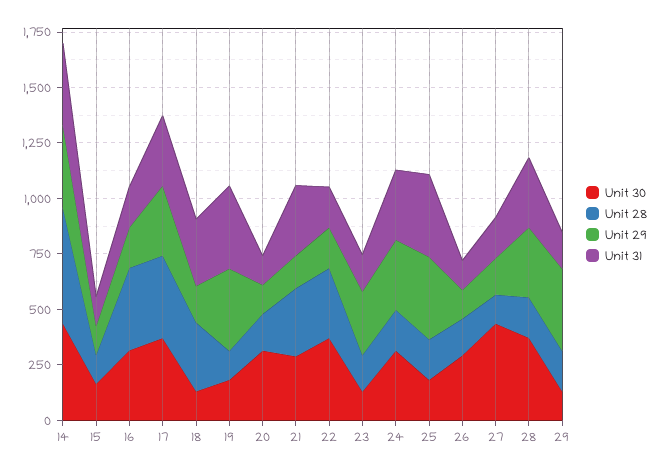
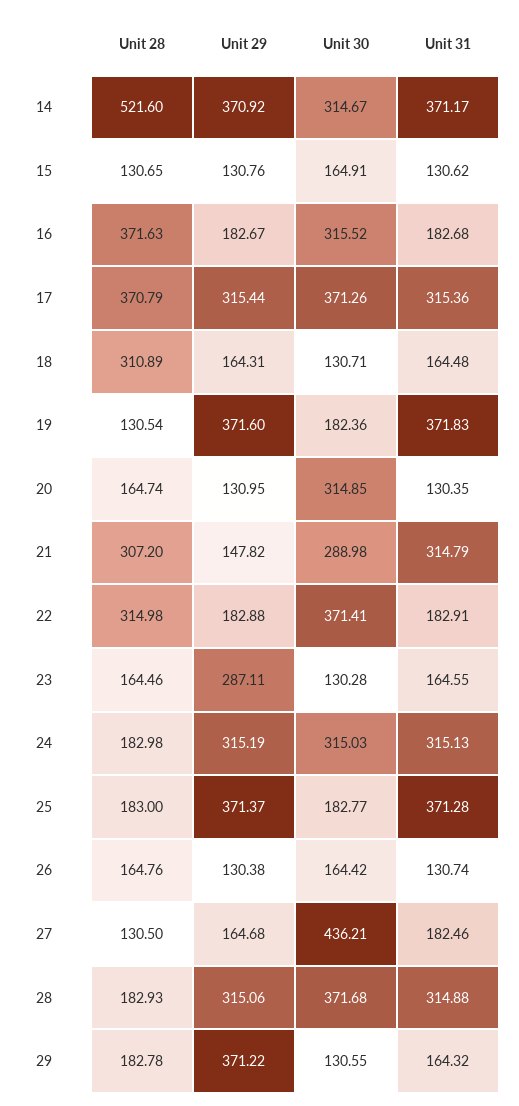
Unit 30, 14: 450 -> 314.67
Unit 31, 18: 300 -> 164.48
Unit 30, 26: 300 -> 164.42

